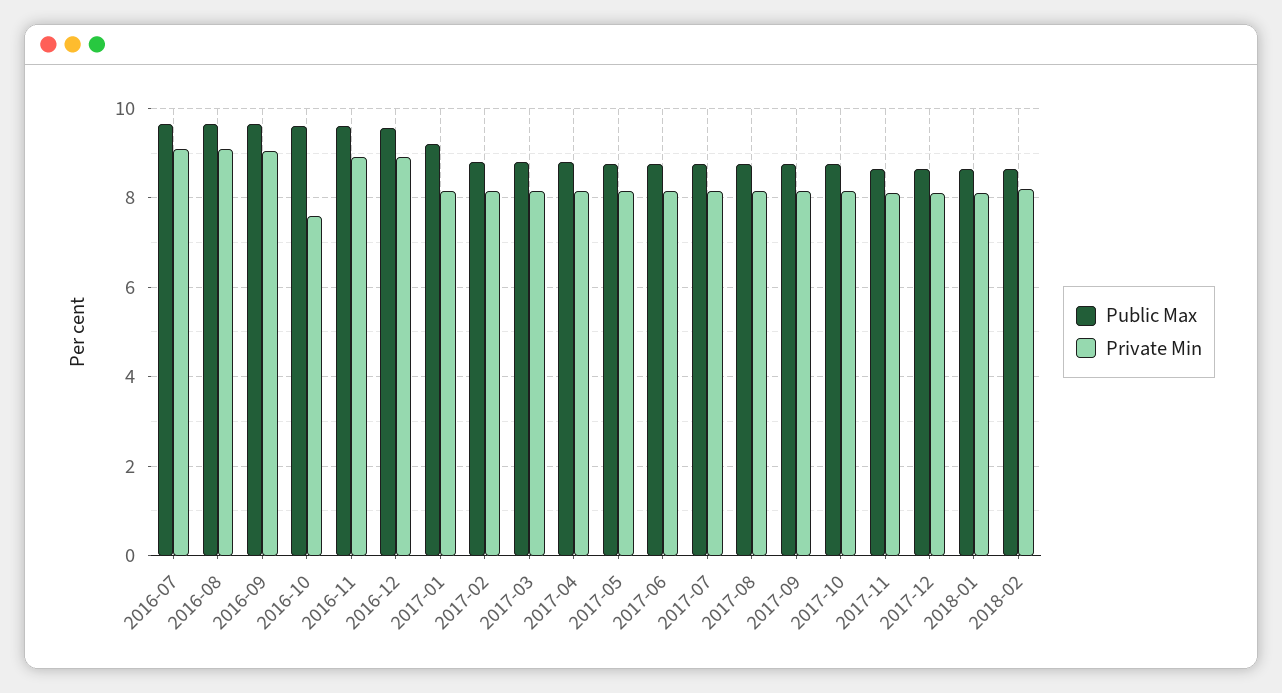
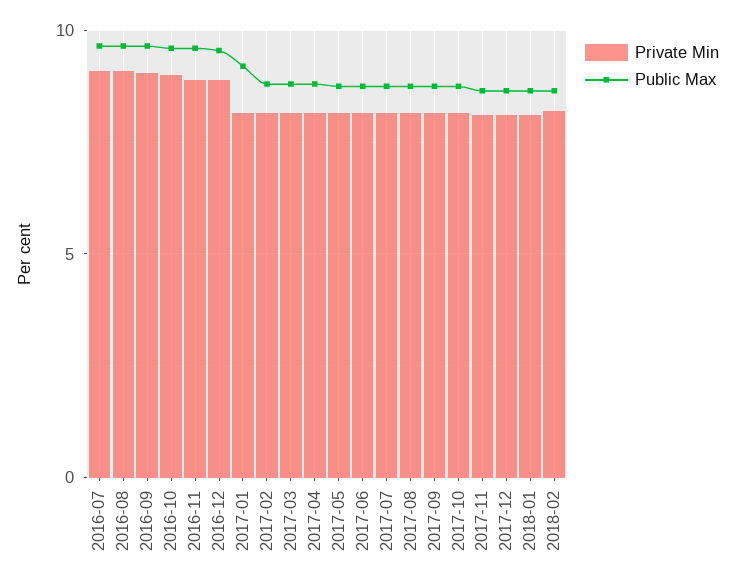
Private Min, 2016-10: 7.6 -> 9

